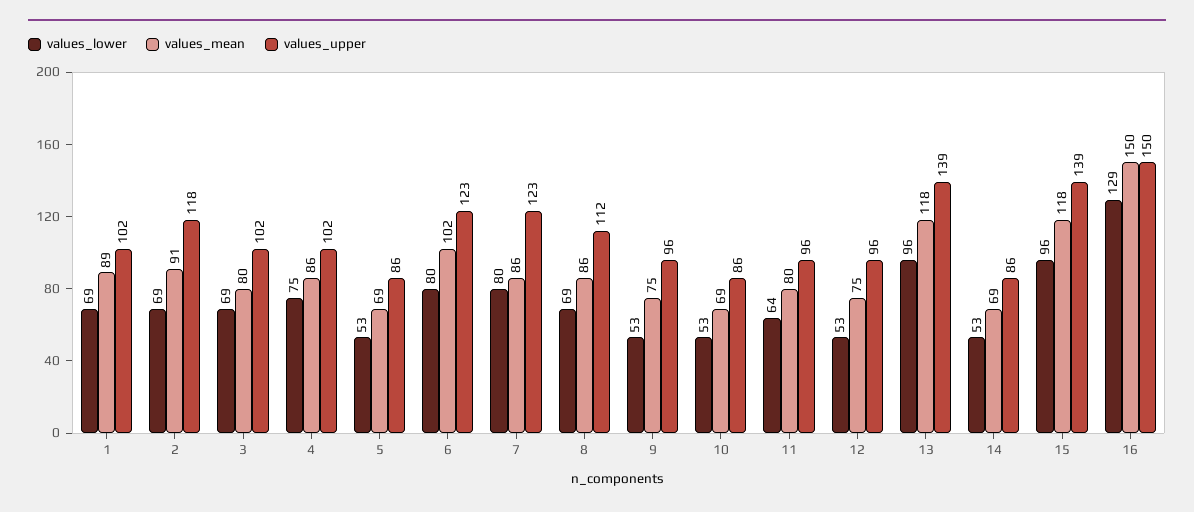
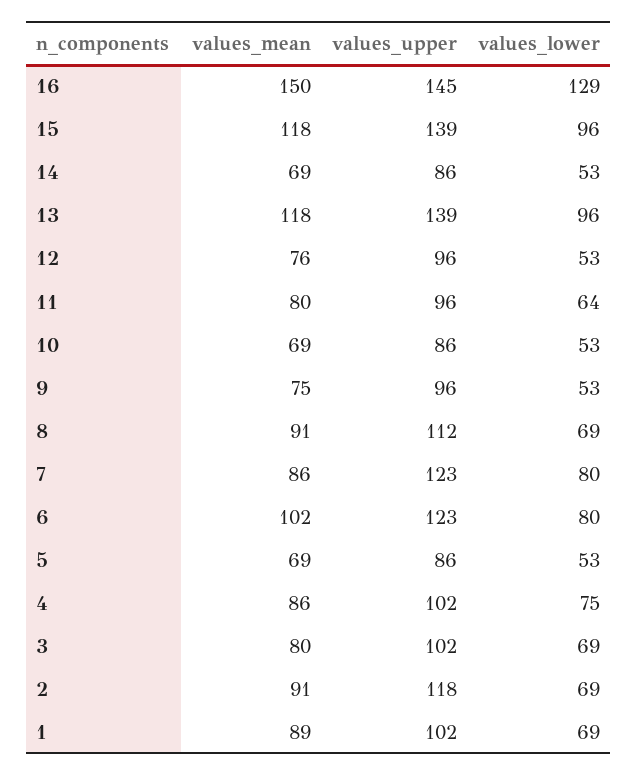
values_mean, 8: 86 -> 91
values_mean, 12: 75 -> 76
values_upper, 16: 150 -> 145

